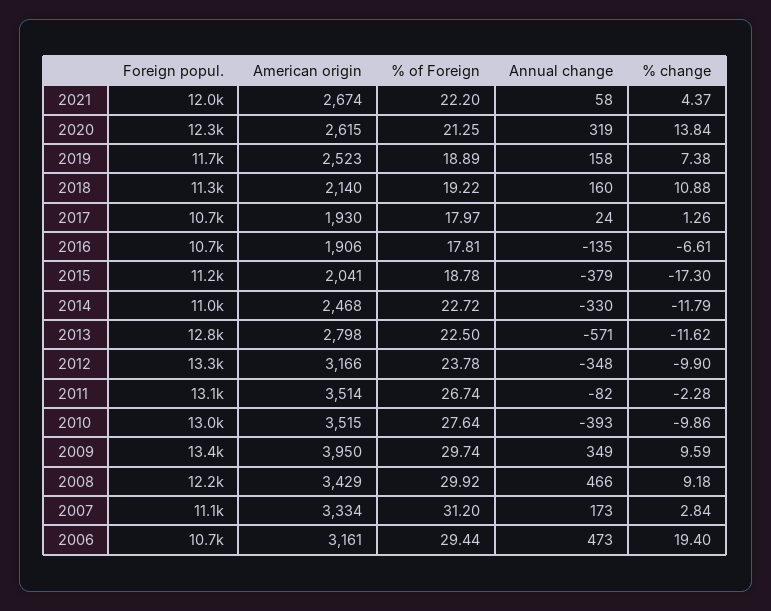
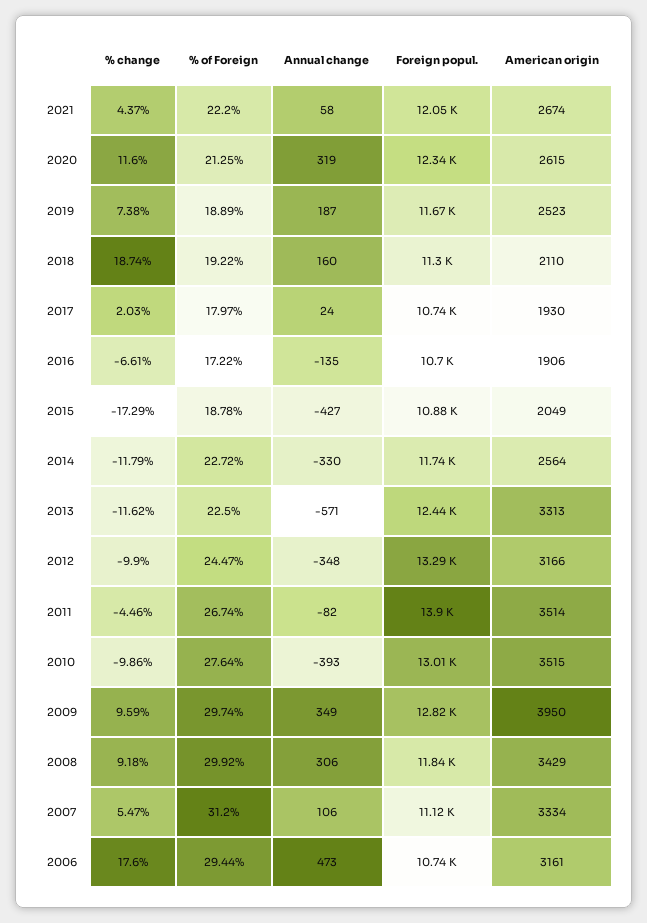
% change, 2020: 13.84 -> 11.6
Annual change, 2019: 158 -> 187
American origin, 2018: 2140 -> 2110
% change, 2018: 10.88 -> 18.74
% change, 2017: 1.26 -> 2.03
% of Foreign, 2016: 17.81 -> 17.22
Foreign popul., 2015: 11200 -> 10880
American origin, 2015: 2041 -> 2049
Annual change, 2015: -379 -> -427
% change, 2015: -17.3 -> -17.29
Foreign popul., 2014: 11000 -> 11740
American origin, 2014: 2468 -> 2564
Foreign popul., 2013: 12800 -> 12440
American origin, 2013: 2798 -> 3313
% of Foreign, 2012: 23.78 -> 24.47
Foreign popul., 2011: 13100 -> 13900
% change, 2011: -2.28 -> -4.46
Foreign popul., 2009: 13400 -> 12820
Foreign popul., 2008: 12200 -> 11840
Annual change, 2008: 466 -> 306
Annual change, 2007: 173 -> 106
% change, 2007: 2.84 -> 5.47
% change, 2006: 19.4 -> 17.6

